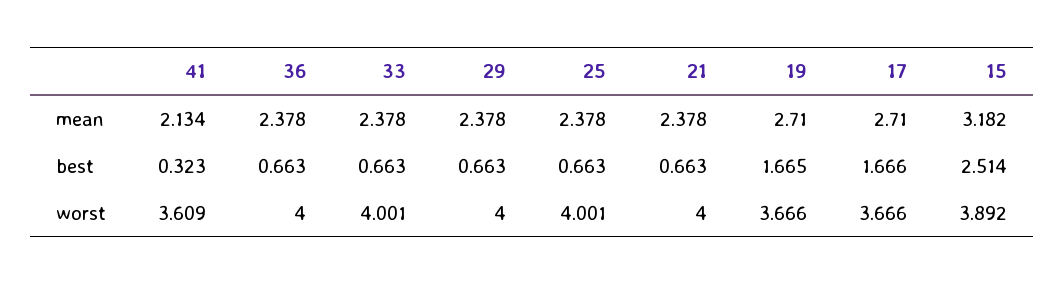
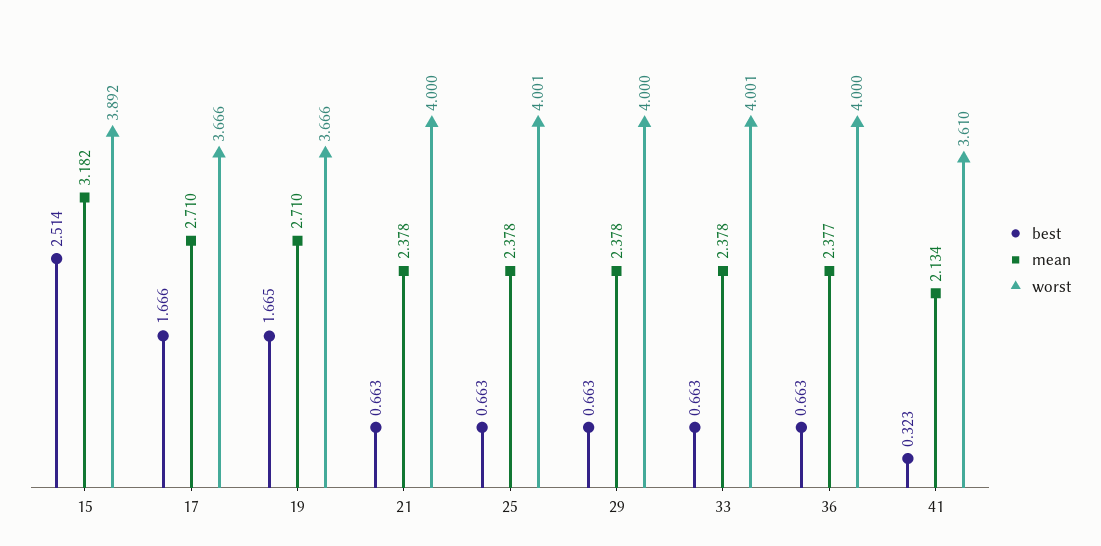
mean, 36: 2.378 -> 2.377
worst, 41: 3.609 -> 3.61

